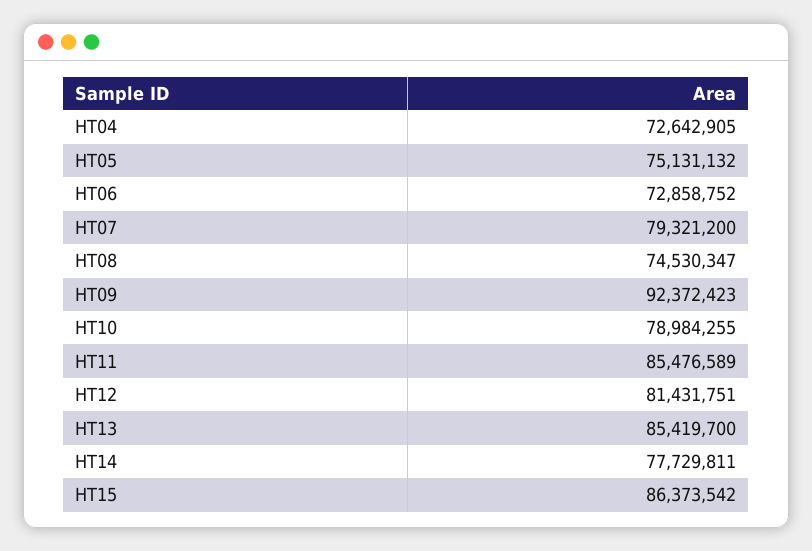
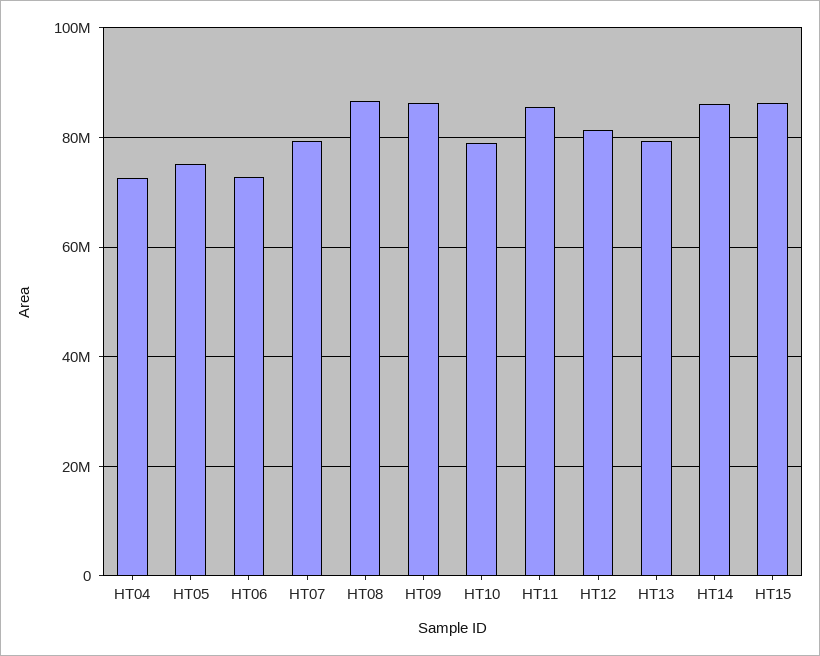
HT08: 74530347 -> 86000000
HT09: 92372423 -> 86000000
HT13: 85419700 -> 80000000
HT14: 77729811 -> 86000000

